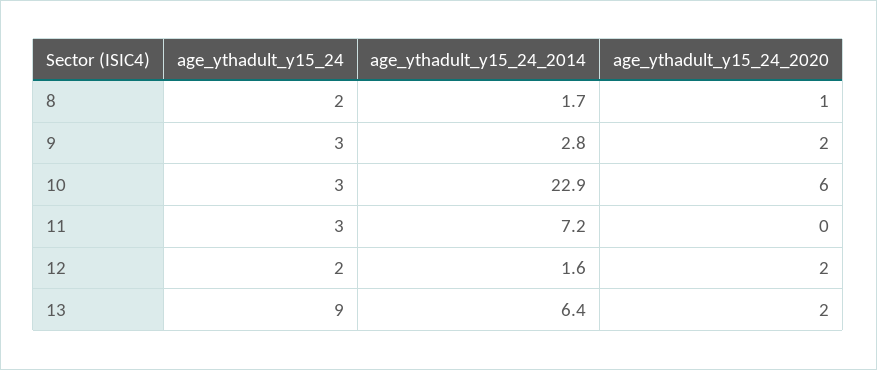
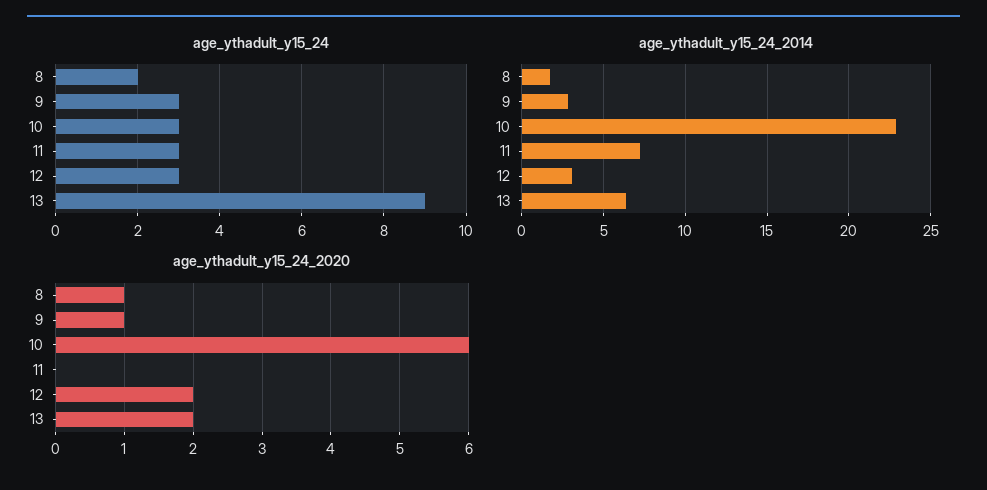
age_ythadult_y15_24_2020, 9: 2 -> 1
age_ythadult_y15_24, 12: 2 -> 3
age_ythadult_y15_24_2014, 12: 1.6 -> 3

